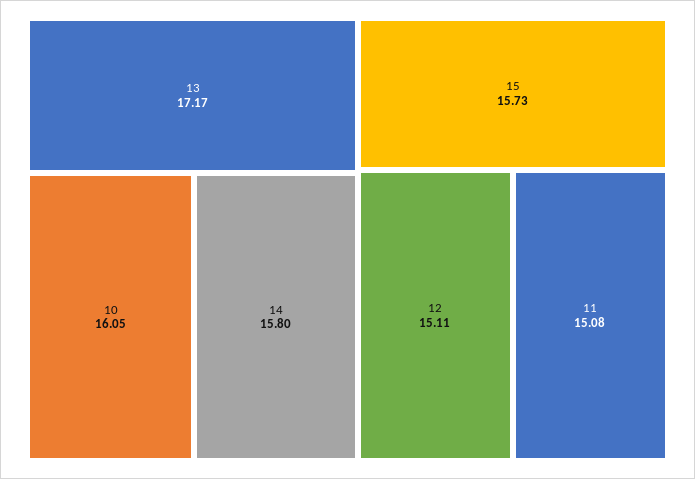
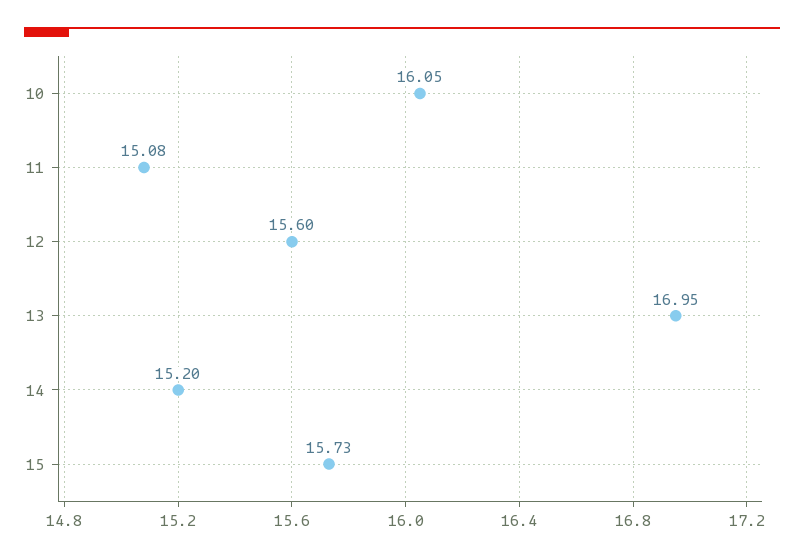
13: 17.17 -> 16.95
14: 15.8 -> 15.2
12: 15.11 -> 15.6

